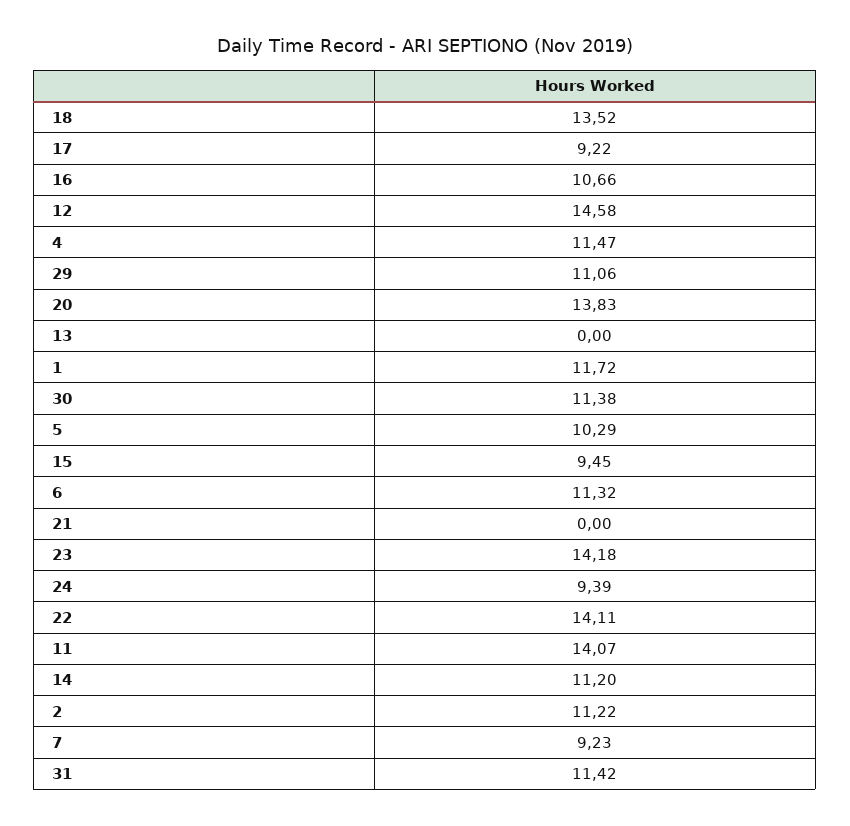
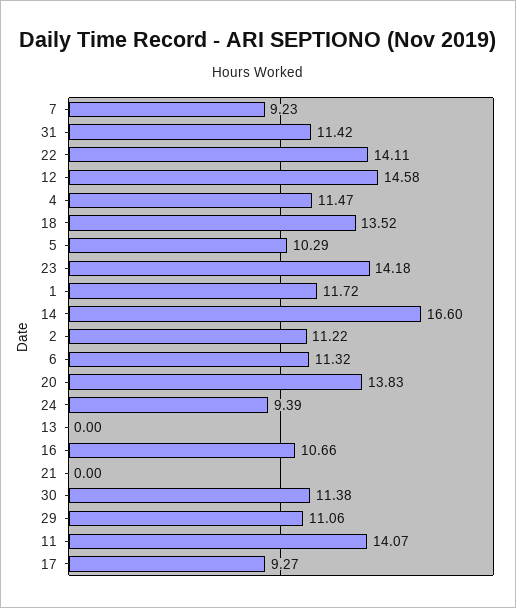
17: 9.22 -> 9.27
15: 9.45 -> none
14: 11.2 -> 16.6

